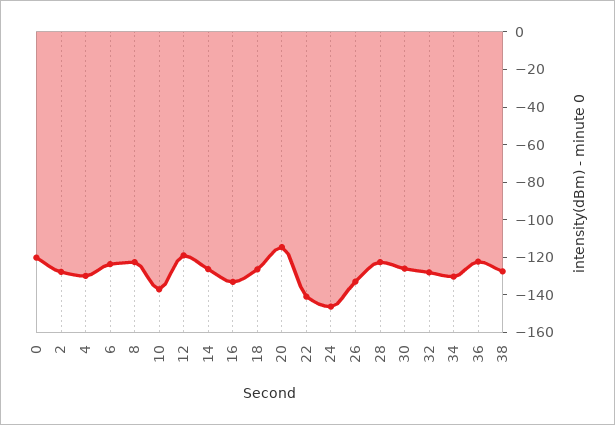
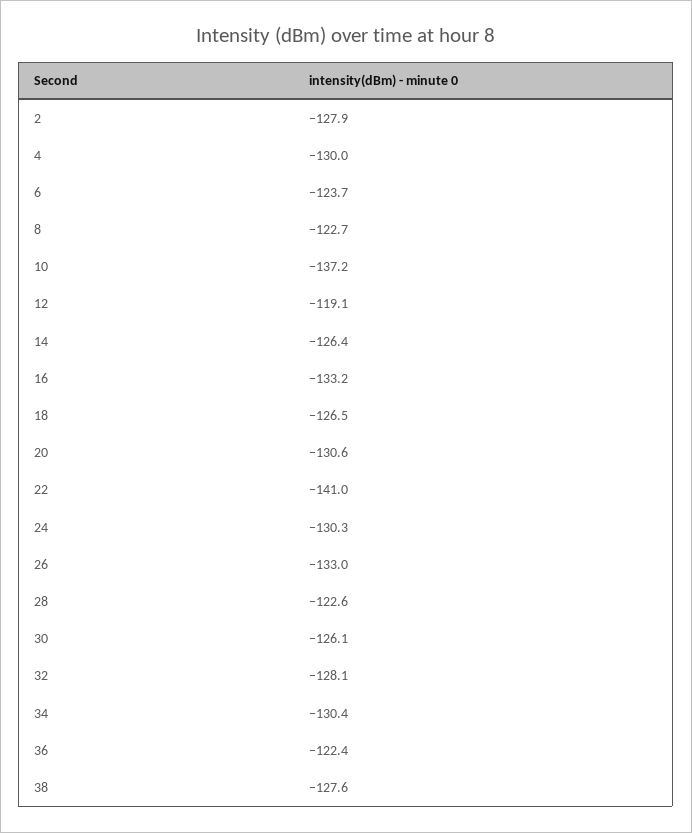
0: -120 -> none
20: -115 -> -130.6
24: -145 -> -130.3

